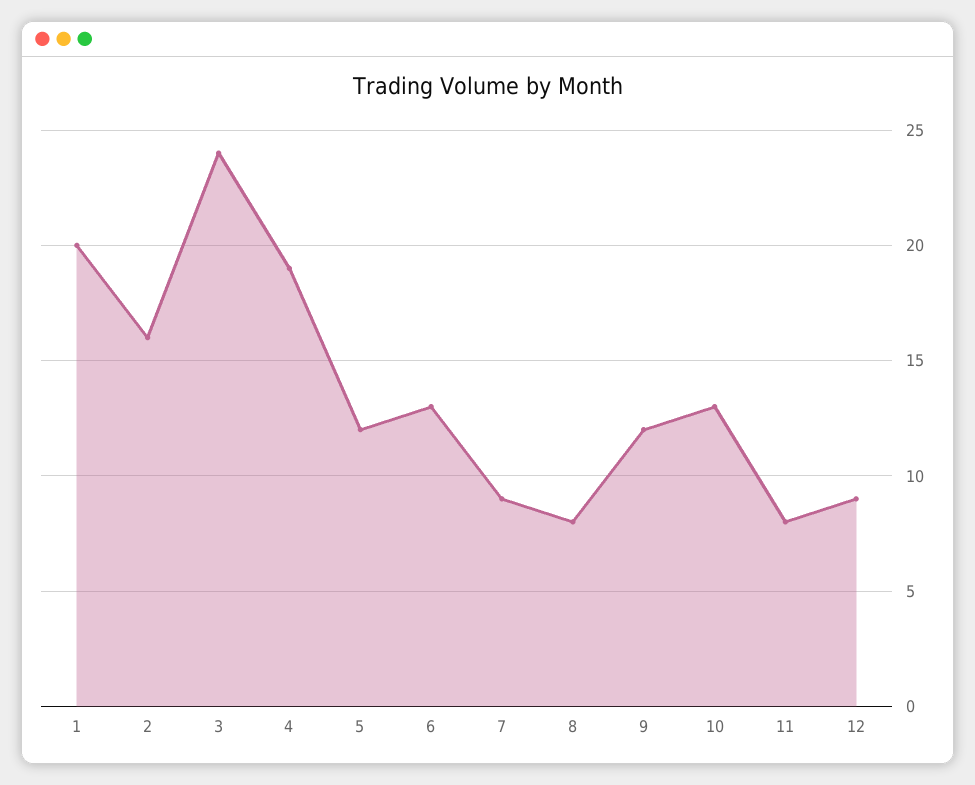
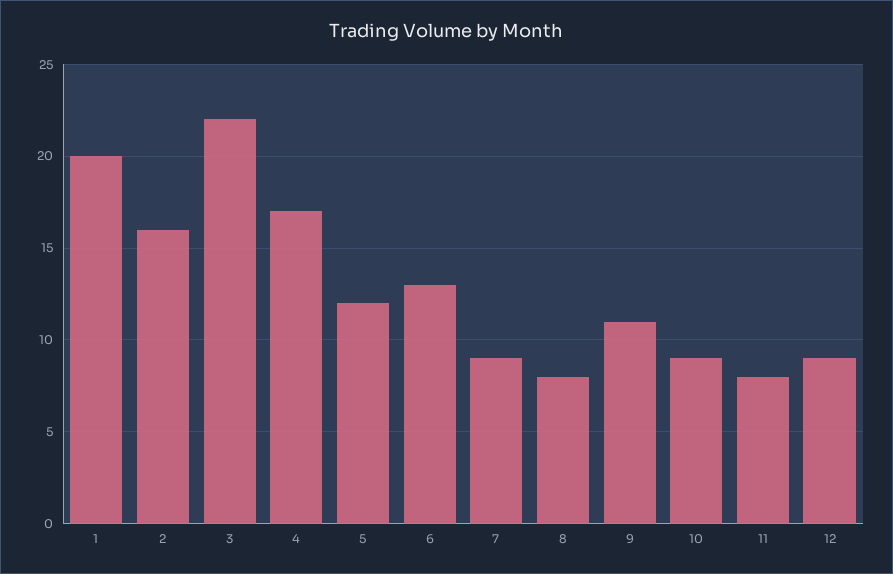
3: 24 -> 22
4: 19 -> 17
9: 12 -> 11
10: 13 -> 9

